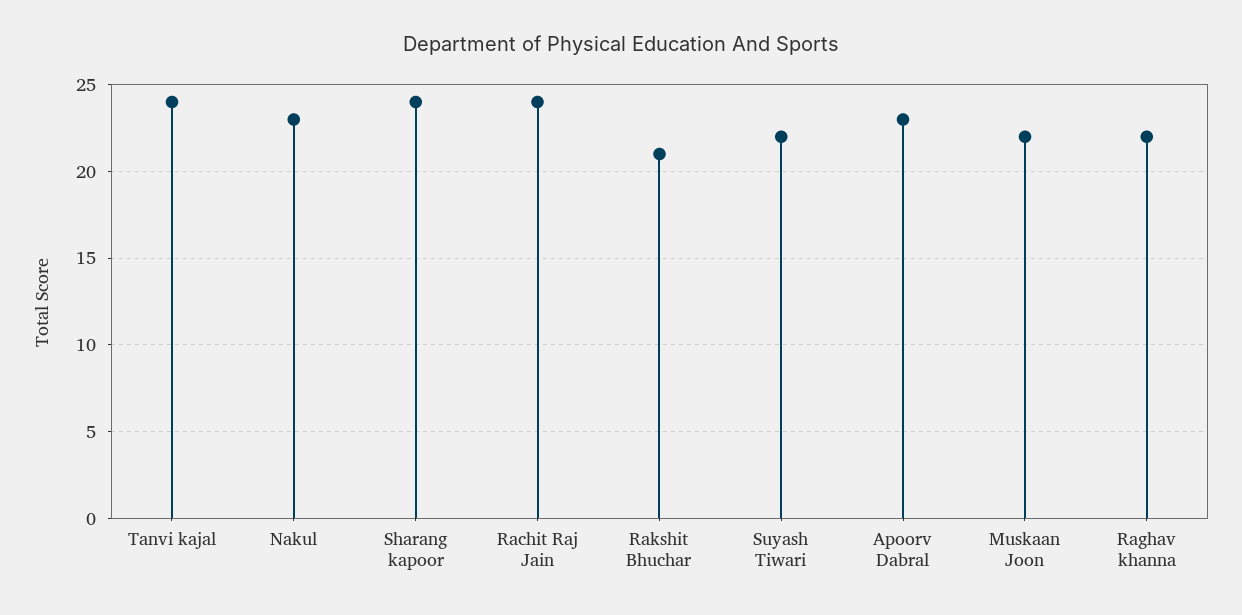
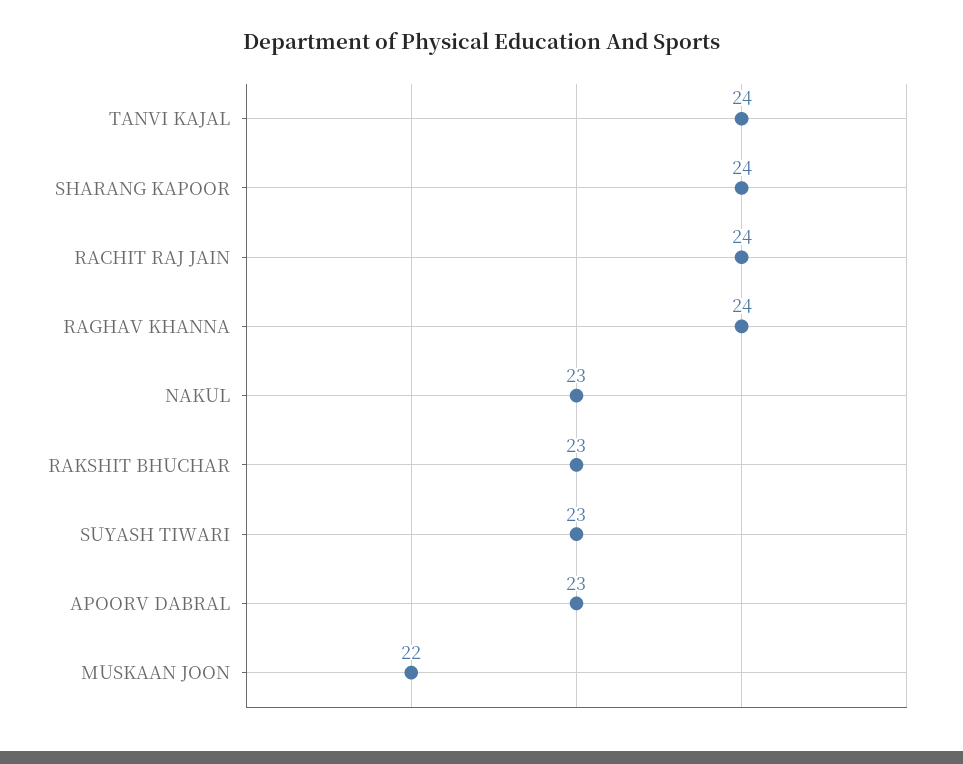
Rakshit Bhuchar: 21 -> 23
Suyash Tiwari: 22 -> 23
Raghav khanna: 22 -> 24

